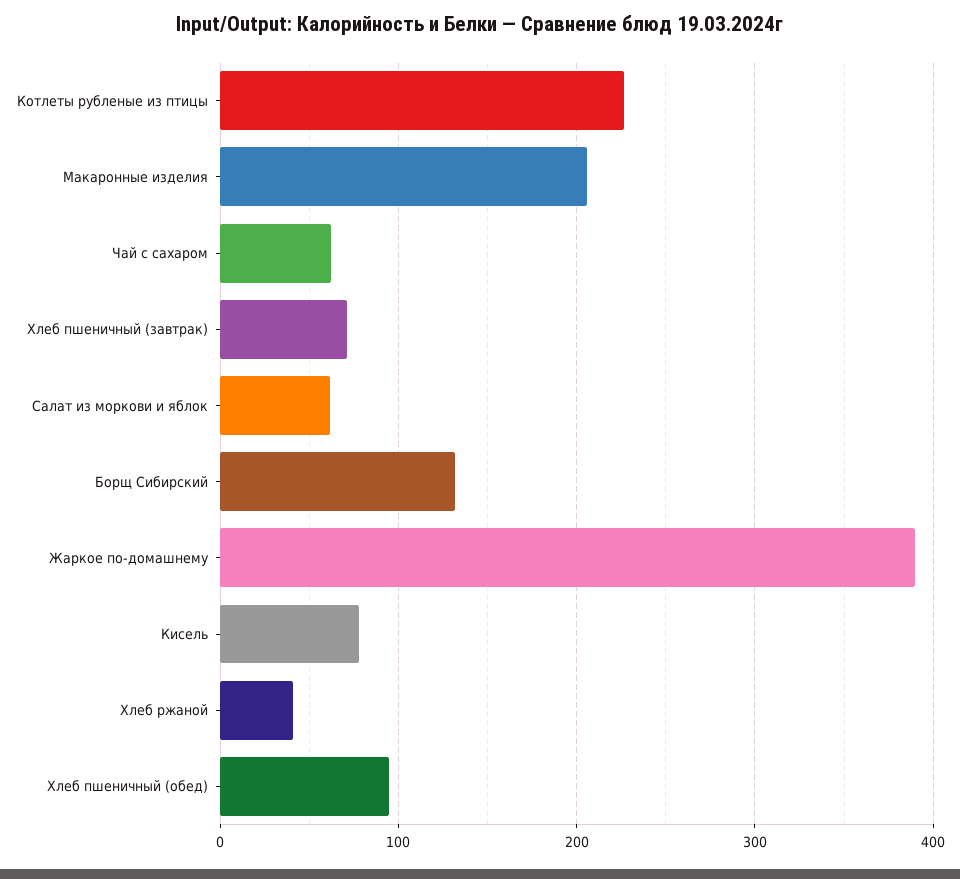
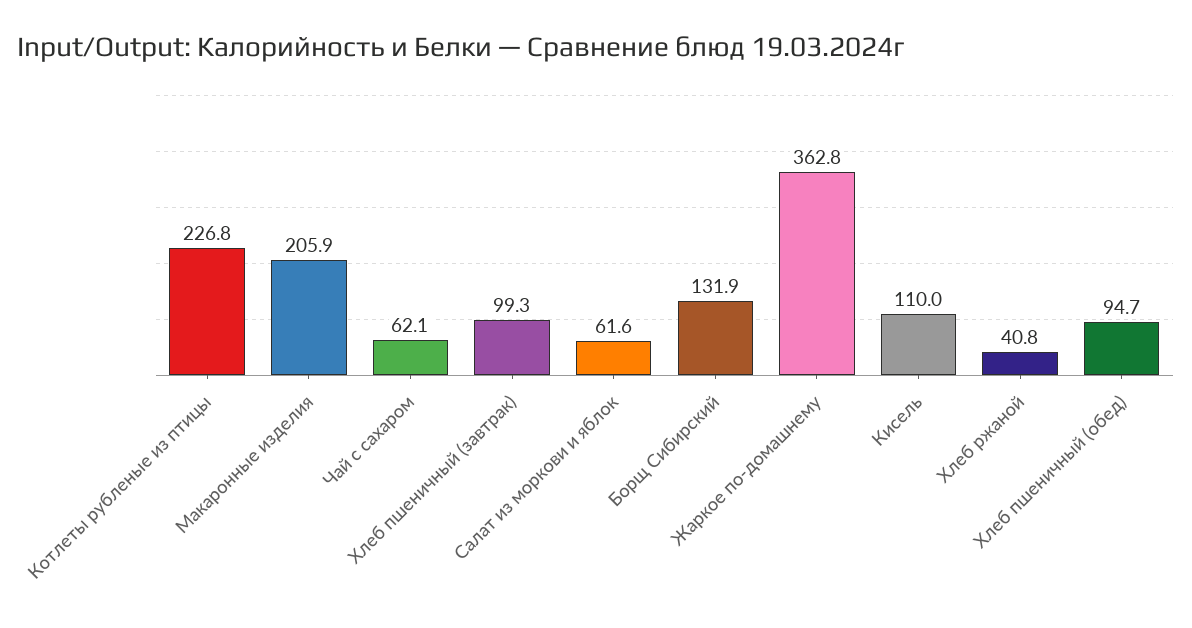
Хлеб пшеничный (завтрак): 70 -> 99.3
Жаркое по-домашнему: 390 -> 362.8
Кисель: 80 -> 110

